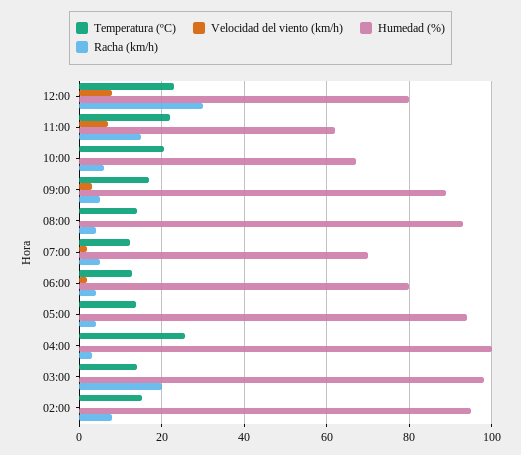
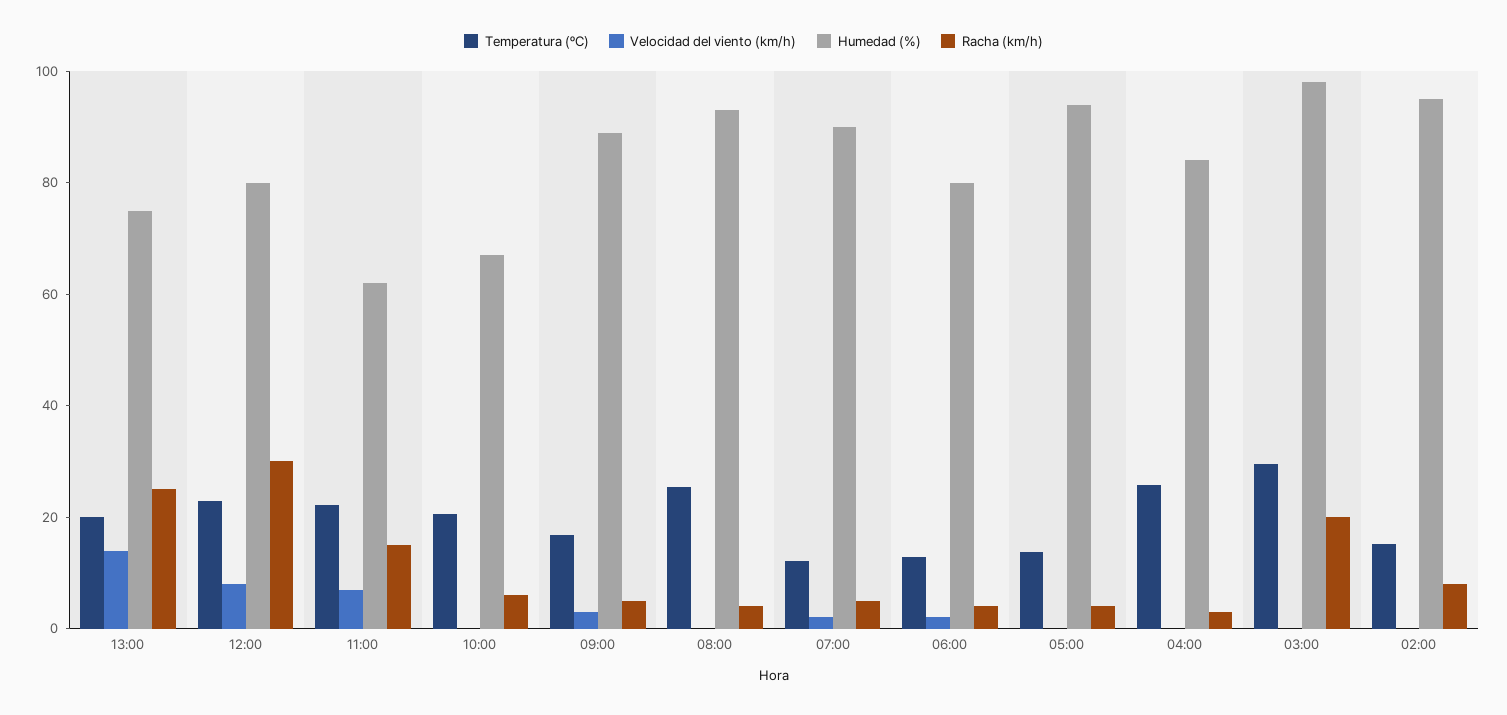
Temperatura (ºC), 08:00: 14 -> 25
Humedad (%), 07:00: 70 -> 90
Humedad (%), 04:00: 100 -> 85
Temperatura (ºC), 03:00: 14 -> 30
Temperatura (ºC), 13:00: none -> 20
Velocidad del viento (km/h), 13:00: none -> 15
Humedad (%), 13:00: none -> 75
Racha (km/h), 13:00: none -> 25

